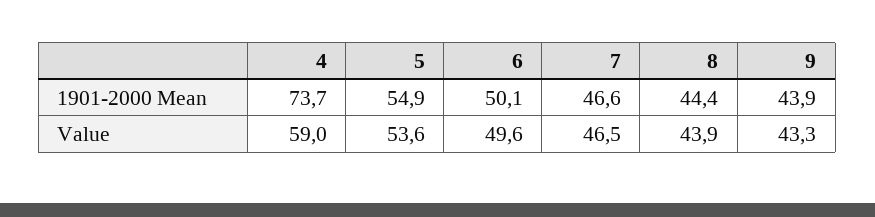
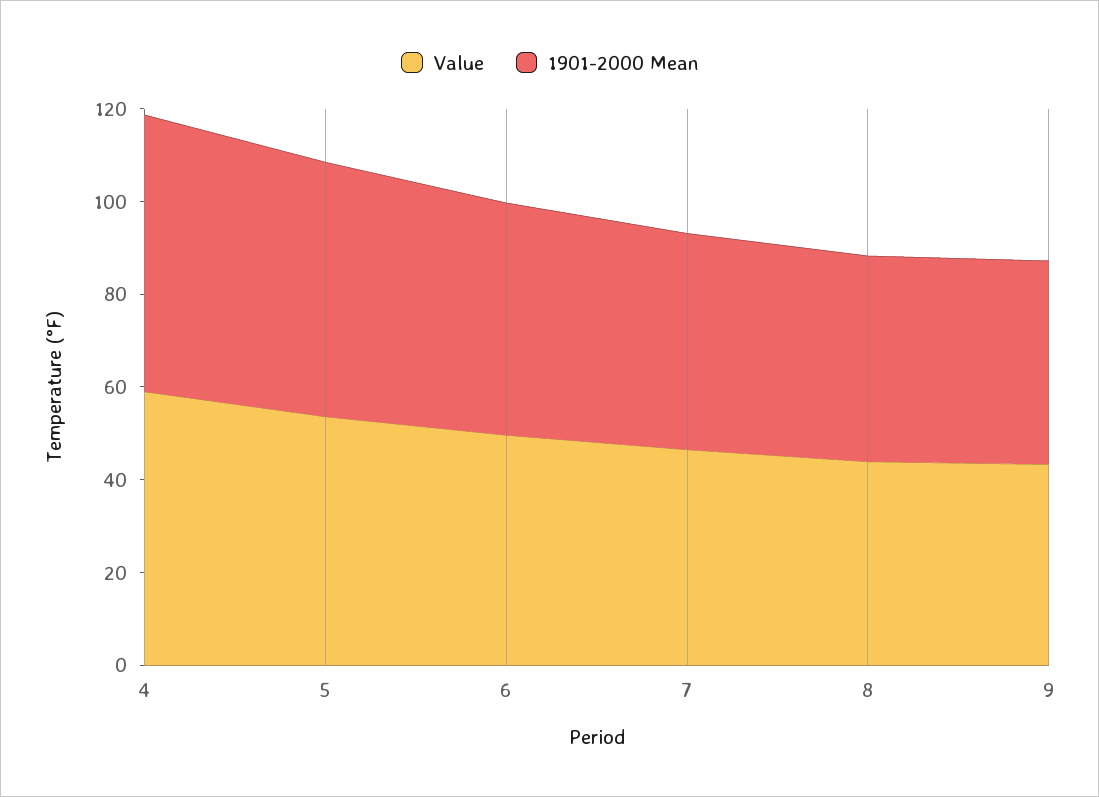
1901-2000 Mean, 4: 73.7 -> 60

